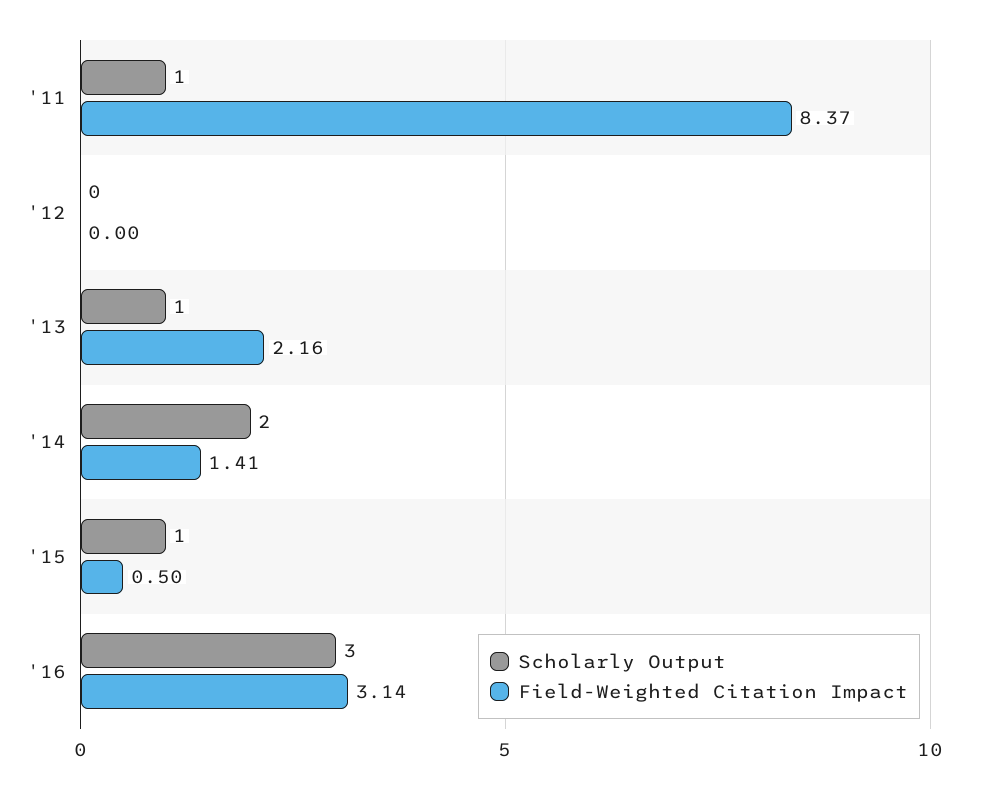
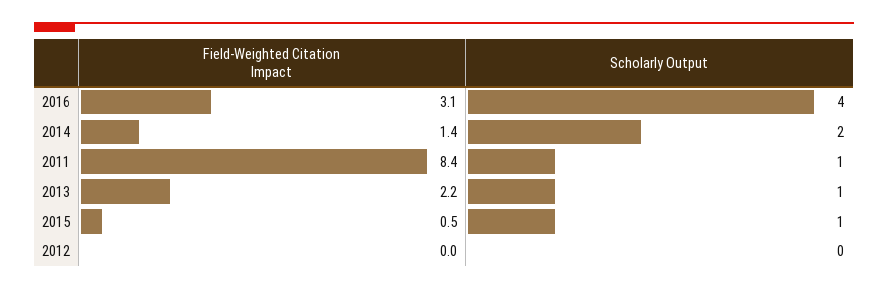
Scholarly Output, '16: 3 -> 4

